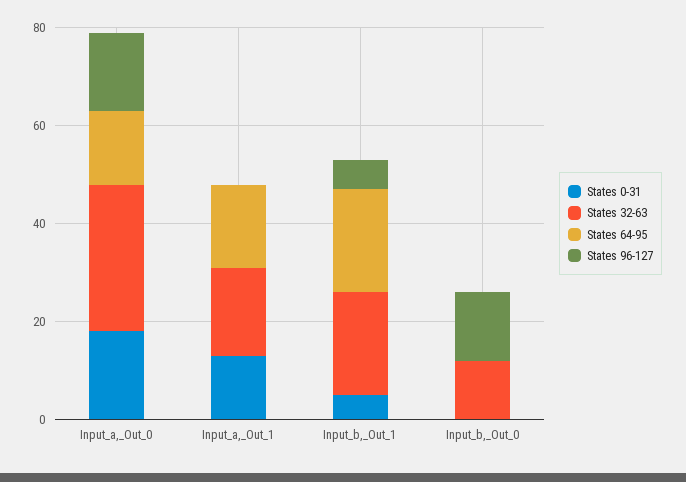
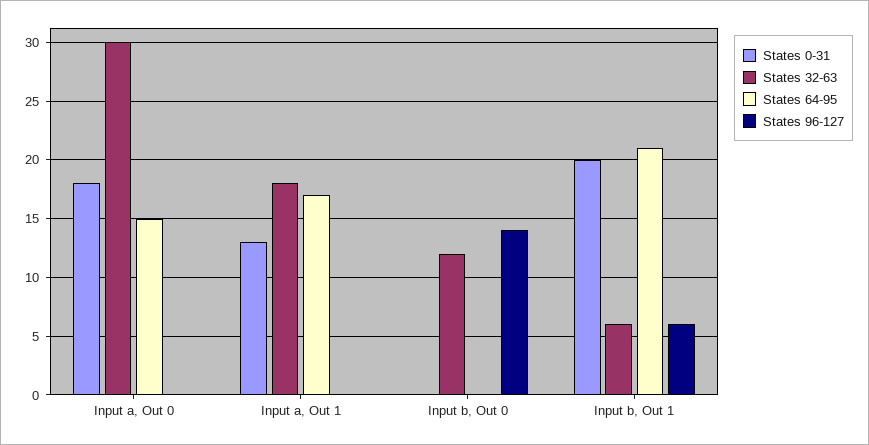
States 96-127, Input_a,_Out_0: 15 -> 0
States 0-31, Input_b,_Out_1: 5 -> 20
States 32-63, Input_b,_Out_1: 20 -> 6

